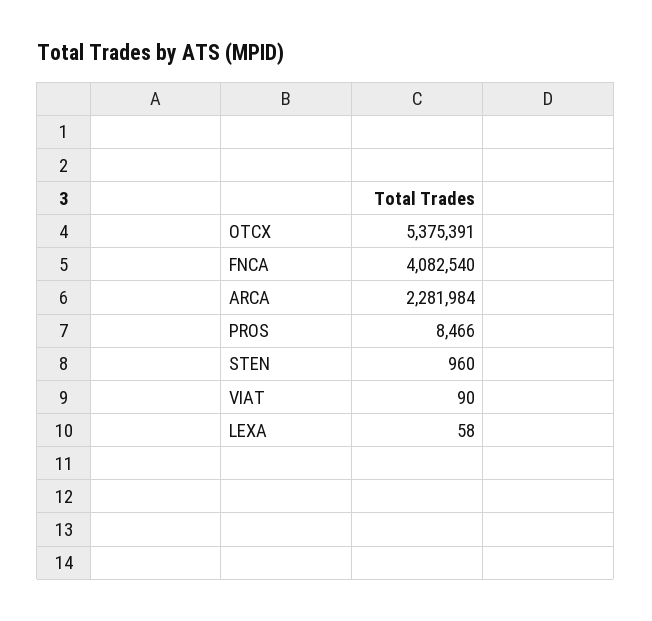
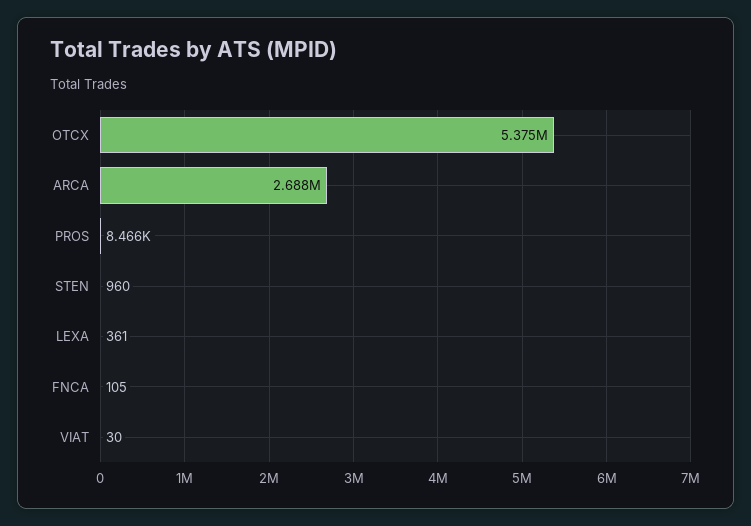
FNCA: 4082540 -> 105
ARCA: 2281984 -> 2688000
VIAT: 90 -> 30
LEXA: 58 -> 361

